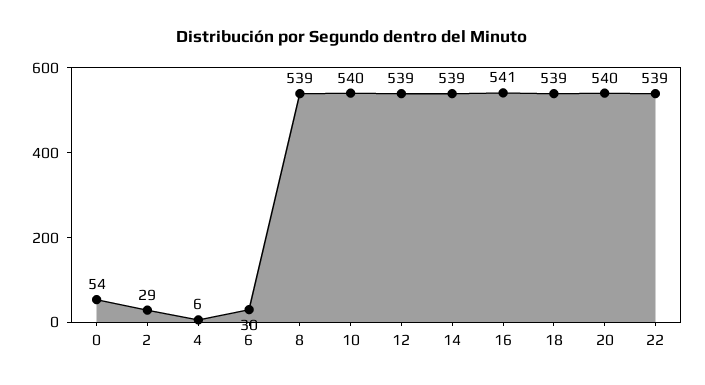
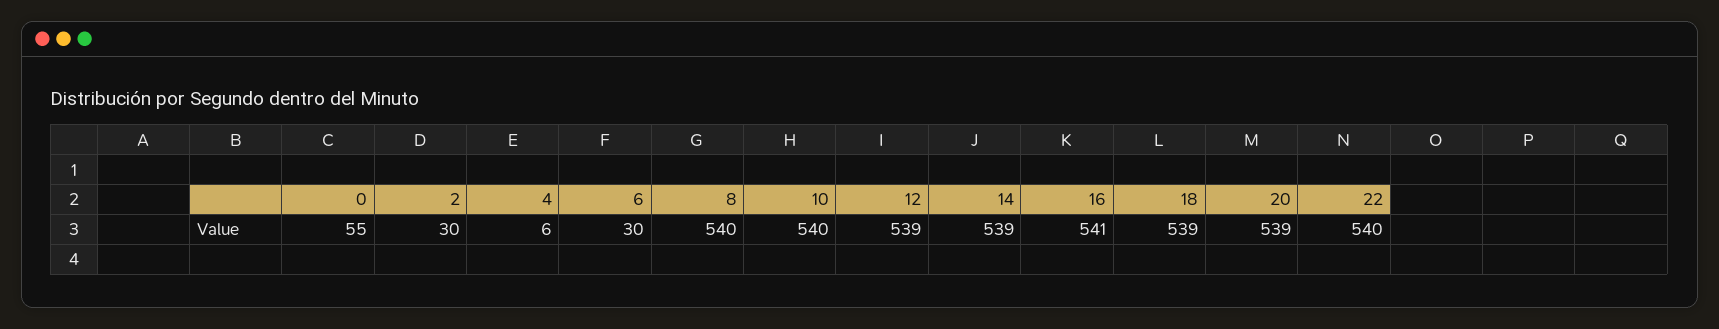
0: 54 -> 55
2: 29 -> 30
8: 539 -> 540
20: 540 -> 539
22: 539 -> 540

